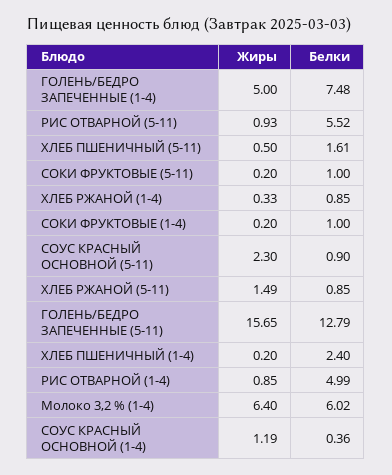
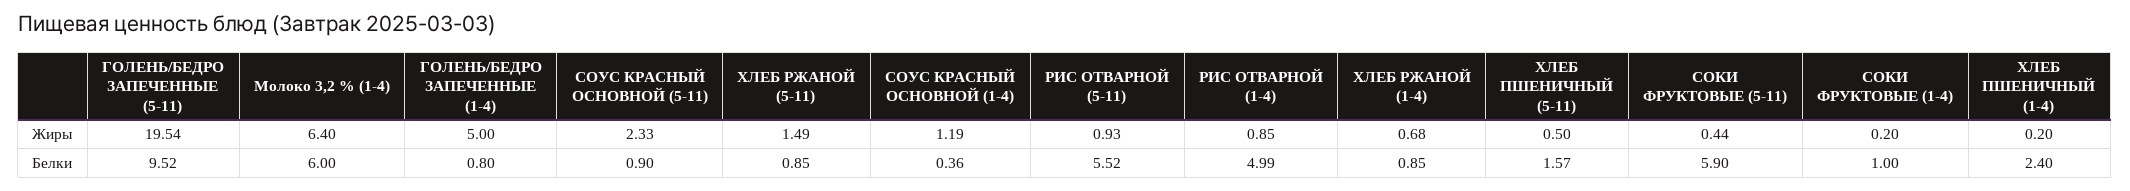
Белки, ГОЛЕНЬ/БЕДРО ЗАПЕЧЕННЫЕ (1-4): 7.48 -> 0.8
Белки, ХЛЕБ ПШЕНИЧНЫЙ (5-11): 1.61 -> 1.57
Жиры, СОКИ ФРУКТОВЫЕ (5-11): 0.2 -> 0.44
Белки, СОКИ ФРУКТОВЫЕ (5-11): 1 -> 5.9
Жиры, ХЛЕБ РЖАНОЙ (1-4): 0.33 -> 0.68
Жиры, СОУС КРАСНЫЙ ОСНОВНОЙ (5-11): 2.3 -> 2.33
Жиры, ГОЛЕНЬ/БЕДРО ЗАПЕЧЕННЫЕ (5-11): 15.65 -> 19.54
Белки, ГОЛЕНЬ/БЕДРО ЗАПЕЧЕННЫЕ (5-11): 12.79 -> 9.52
Белки, Молоко 3,2 % (1-4): 6.02 -> 6

